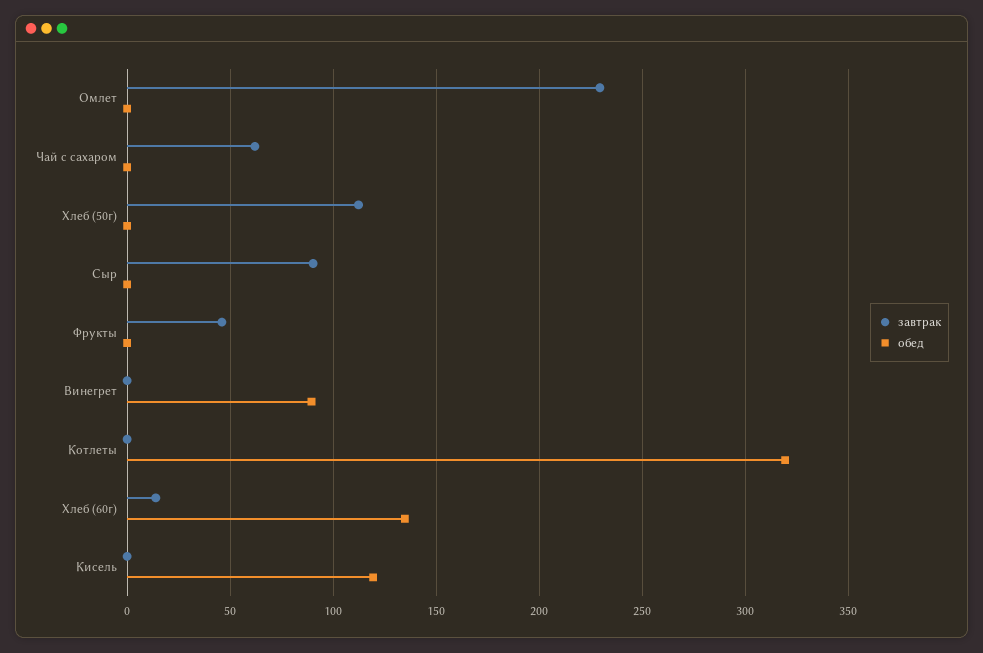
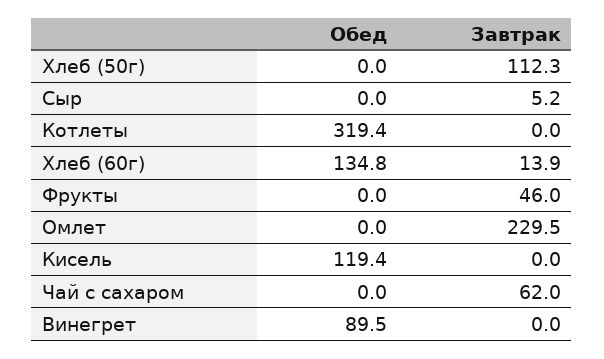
завтрак, Сыр: 90 -> 5.2

